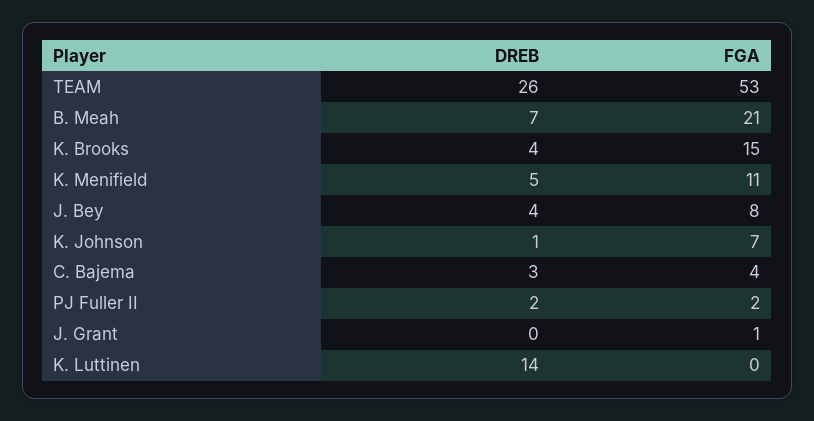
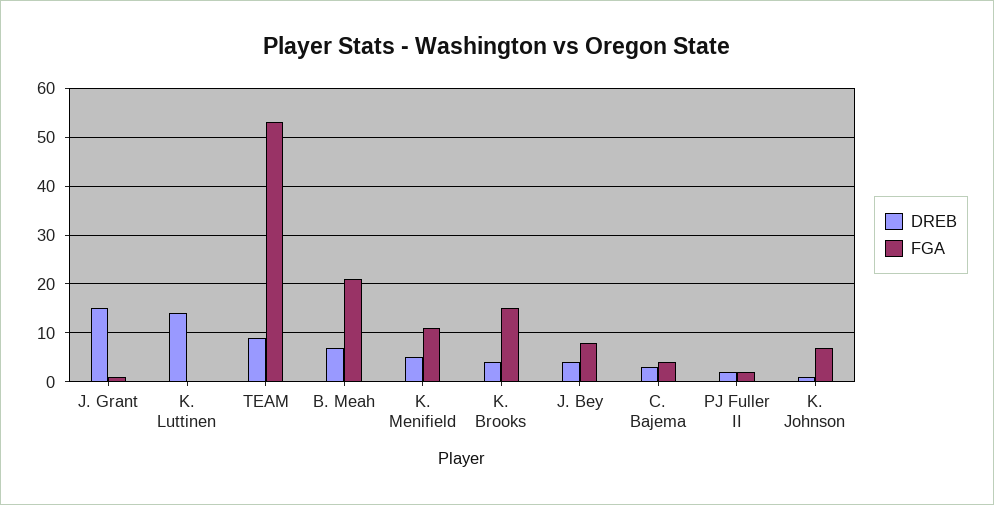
DREB, TEAM: 26 -> 10
DREB, J. Grant: 0 -> 15

